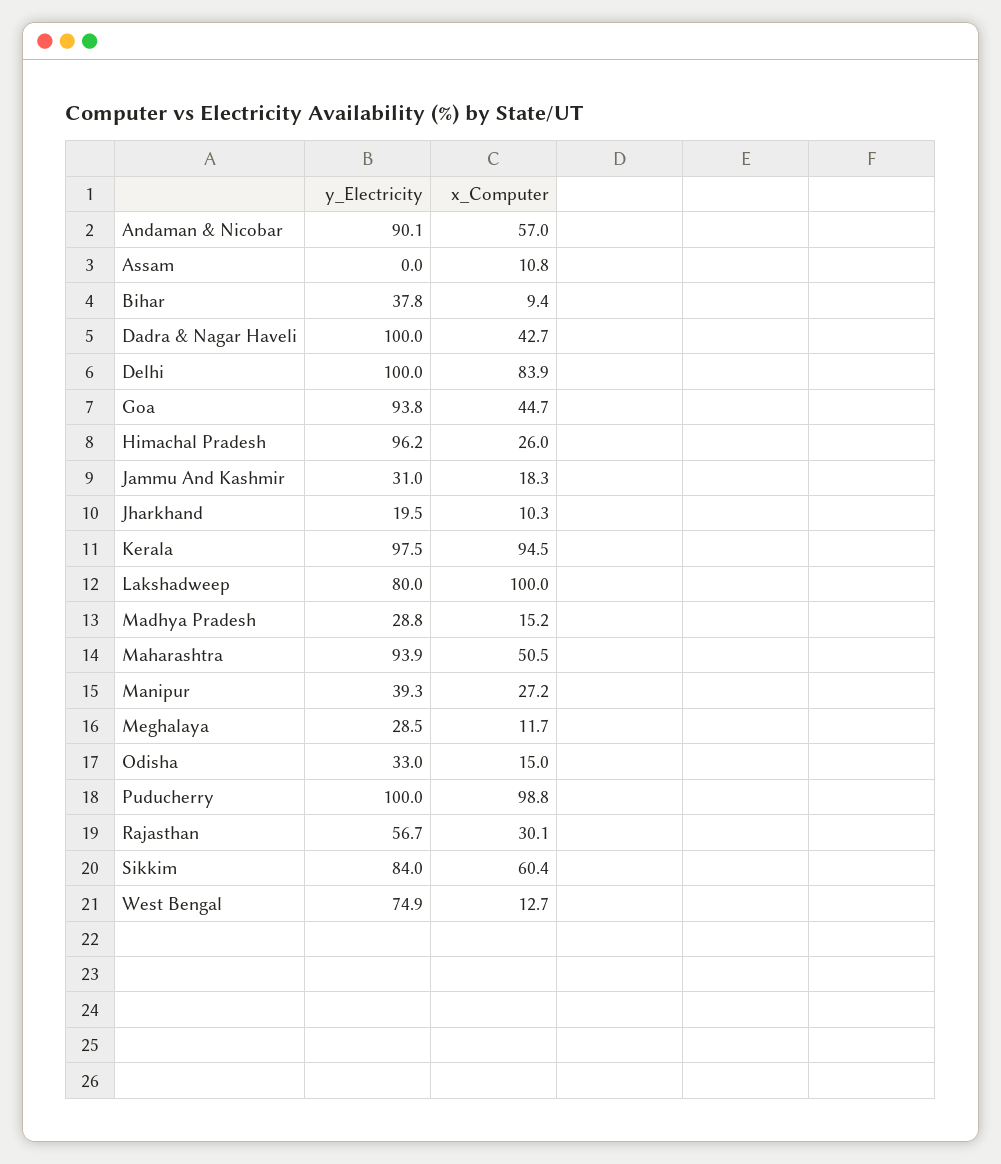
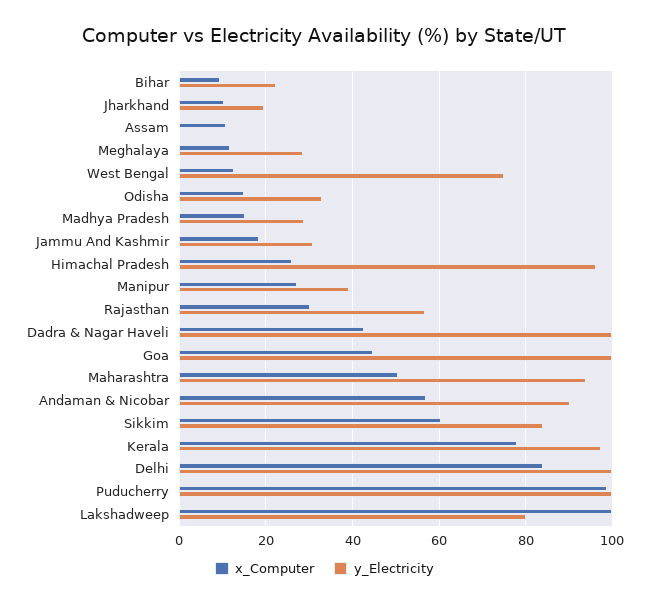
y_Electricity, Bihar: 37.8 -> 22
y_Electricity, Goa: 93.8 -> 100
x_Computer, Kerala: 94.5 -> 78

